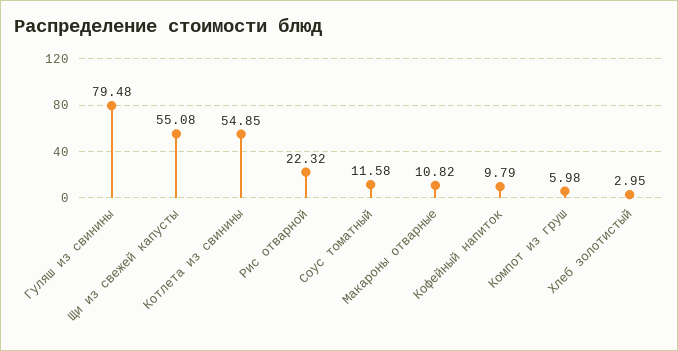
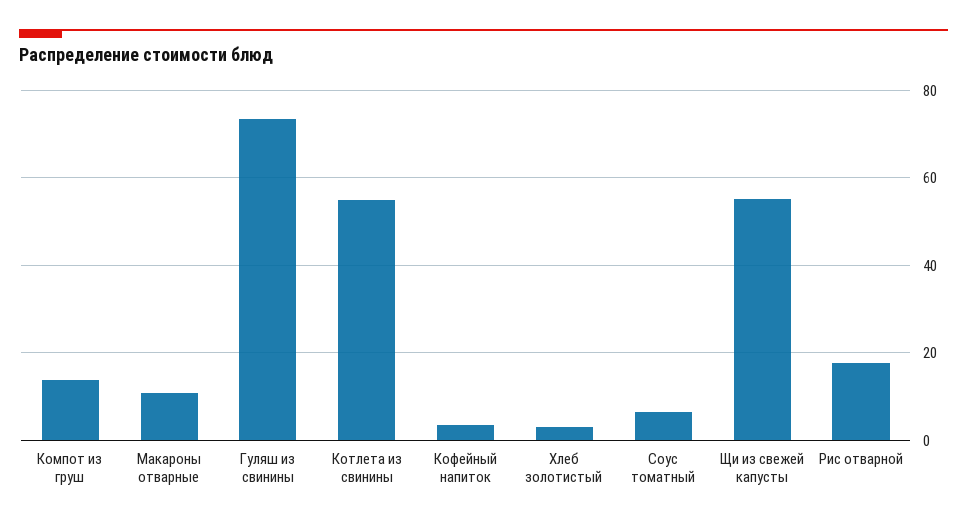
Гуляш из свинины: 79.48 -> 74
Рис отварной: 22.32 -> 18
Соус томатный: 11.58 -> 6
Кофейный напиток: 9.79 -> 4
Компот из груш: 5.98 -> 14

